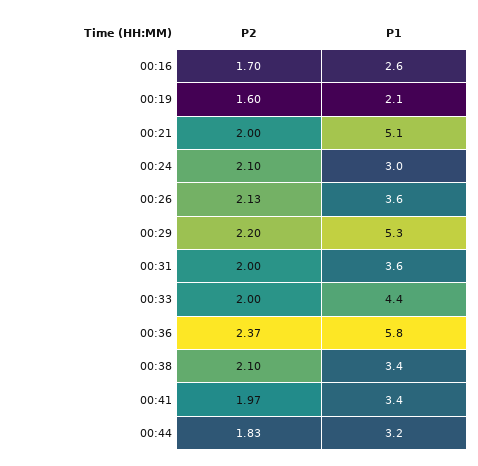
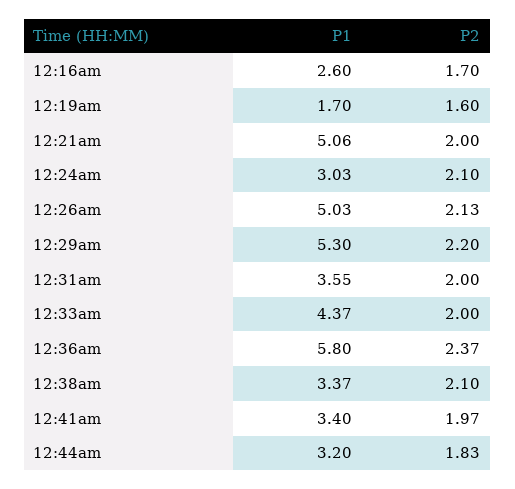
P1, 00:19: 2.1 -> 1.7
P1, 00:26: 3.6 -> 5.03

